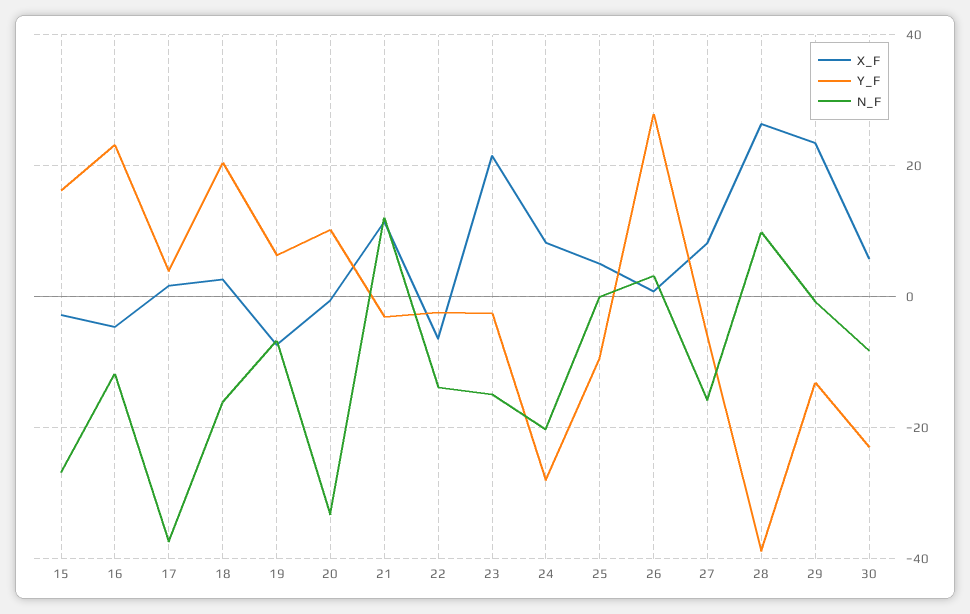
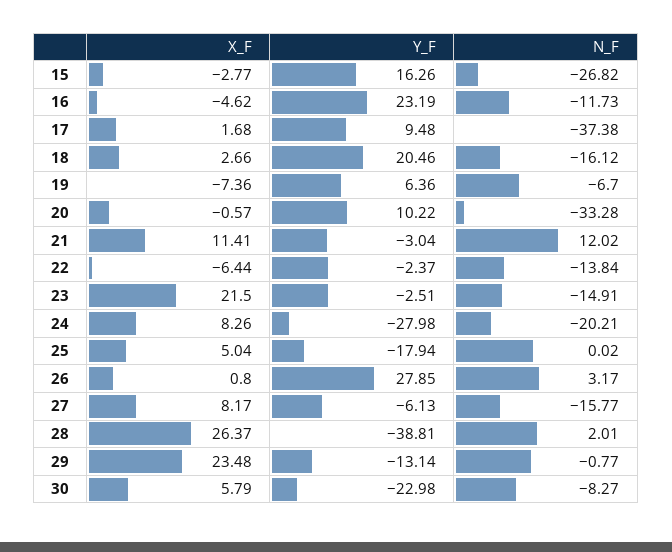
Y_F, 17: 4 -> 9.48
Y_F, 25: -10 -> -17.94
N_F, 28: 10 -> 2.01

